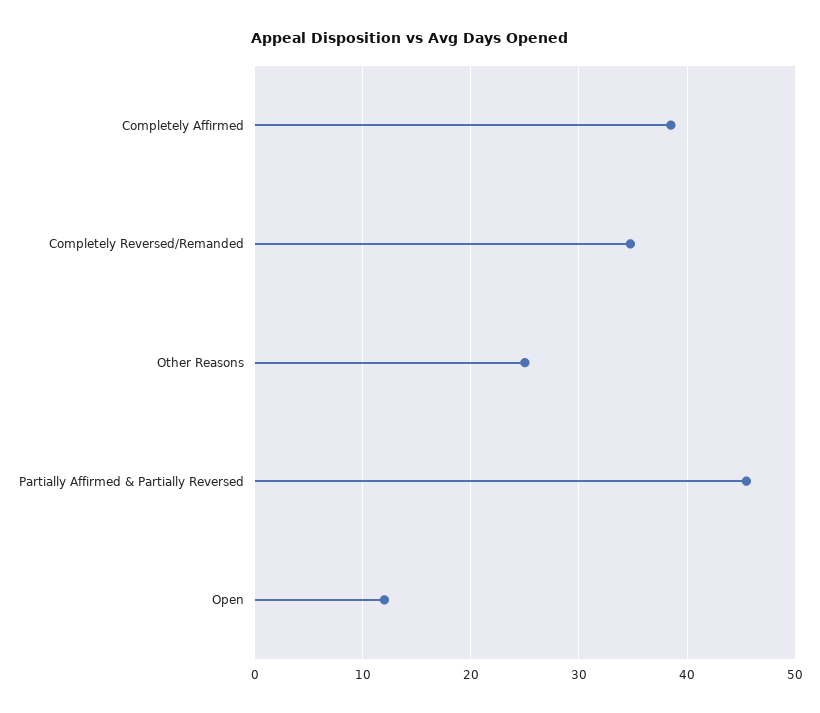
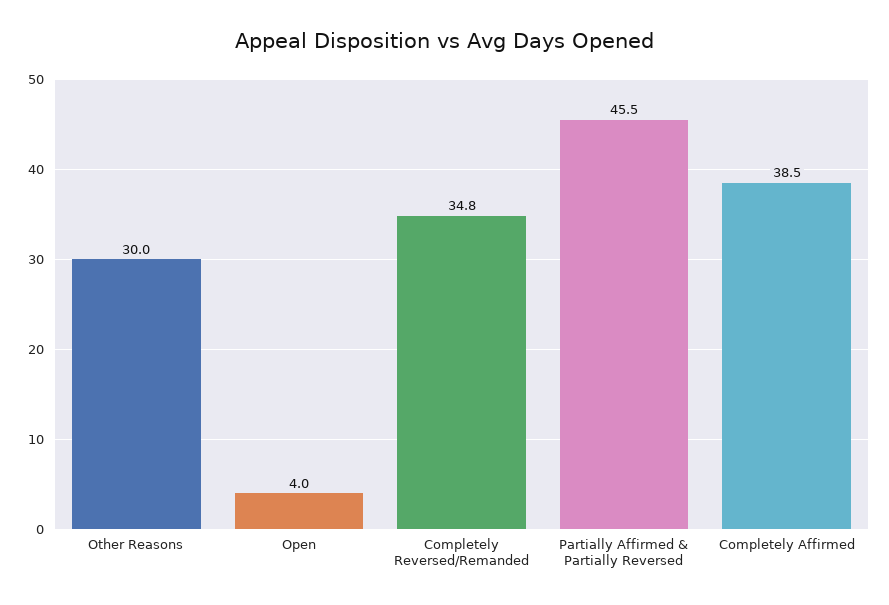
Other Reasons: 25 -> 30
Open: 12 -> 4

